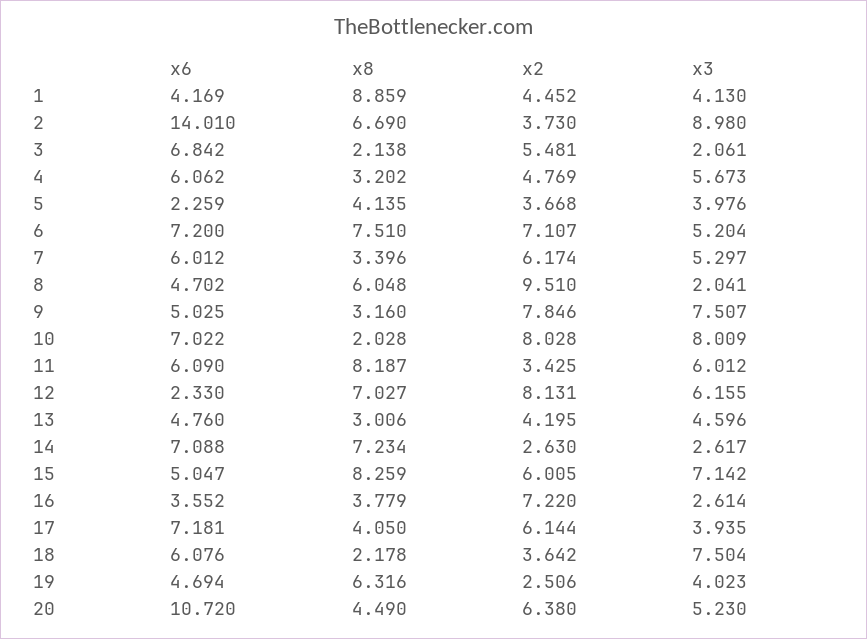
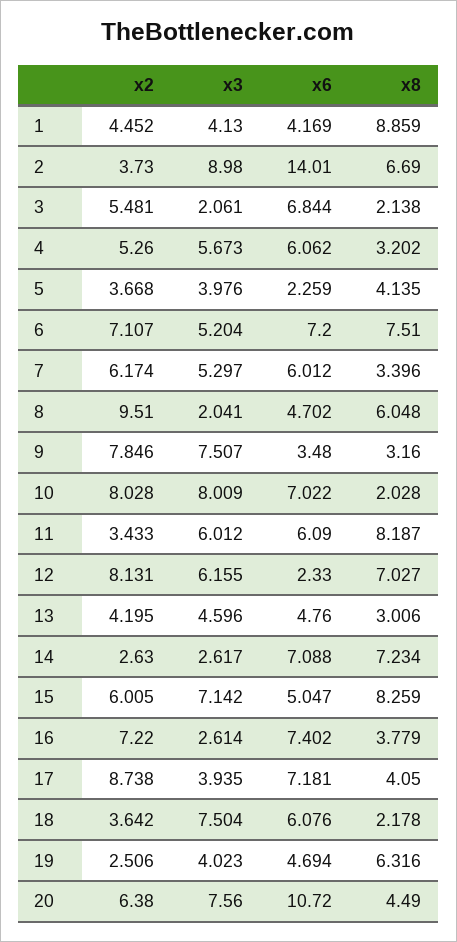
x6, 3: 6.842 -> 6.844
x2, 4: 4.769 -> 5.26
x6, 9: 5.025 -> 3.48
x2, 11: 3.425 -> 3.433
x6, 16: 3.552 -> 7.402
x2, 17: 6.144 -> 8.738
x3, 20: 5.23 -> 7.56

